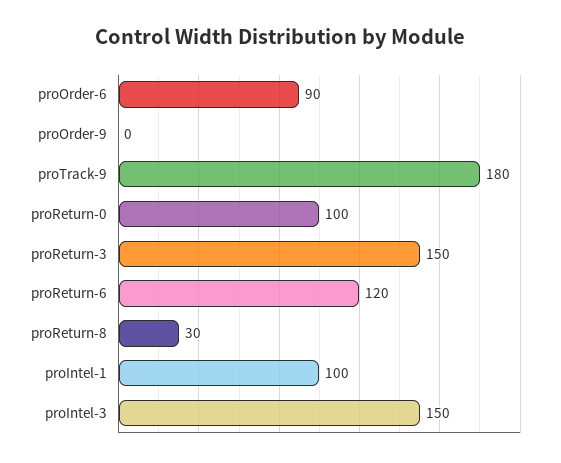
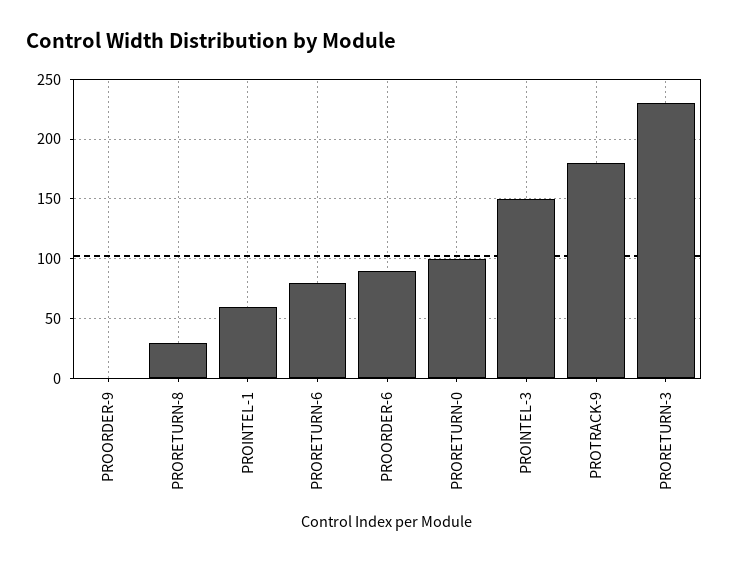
proReturn-3: 150 -> 230
proReturn-6: 120 -> 80
proIntel-1: 100 -> 60

